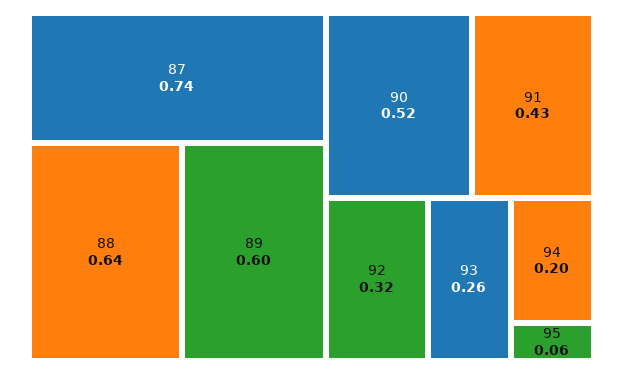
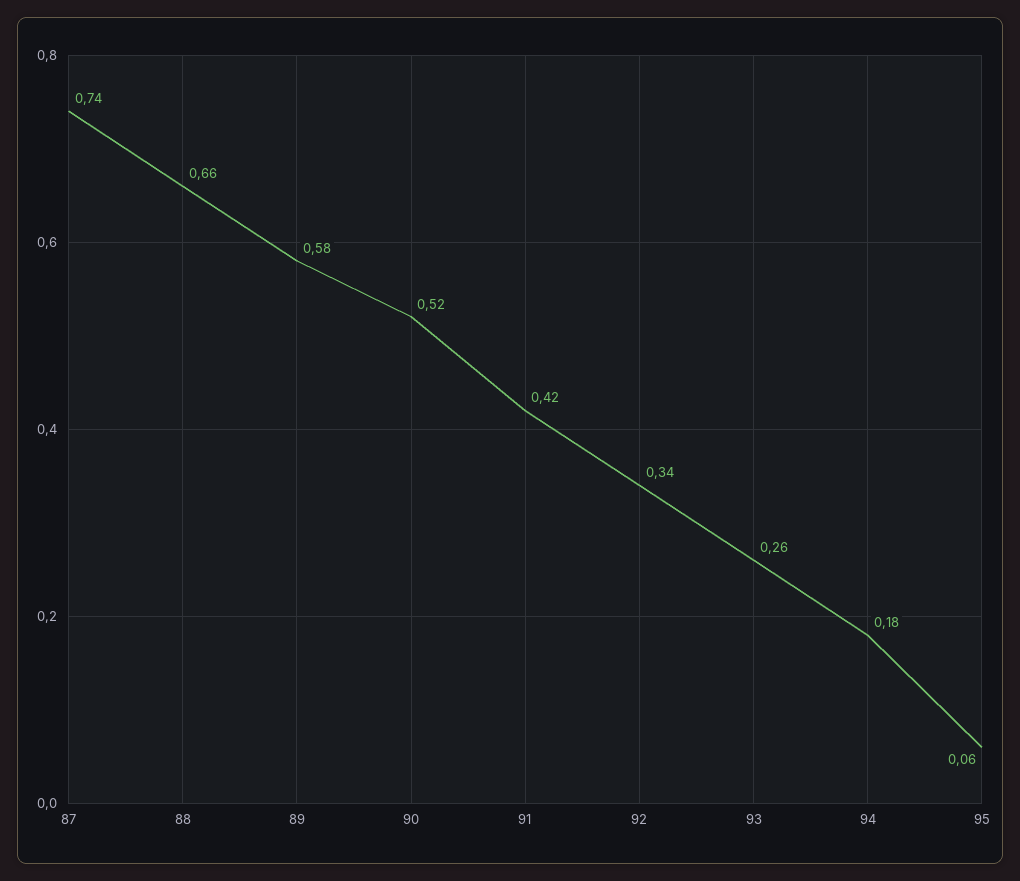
88: 0.64 -> 0.66
89: 0.6 -> 0.58
91: 0.43 -> 0.42
92: 0.32 -> 0.34
94: 0.2 -> 0.18

